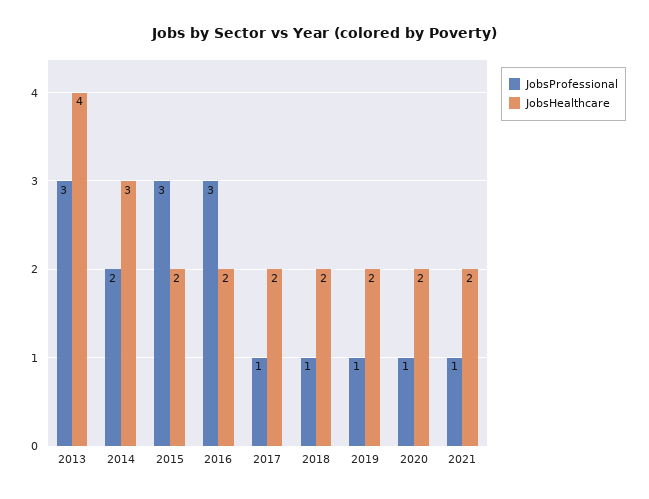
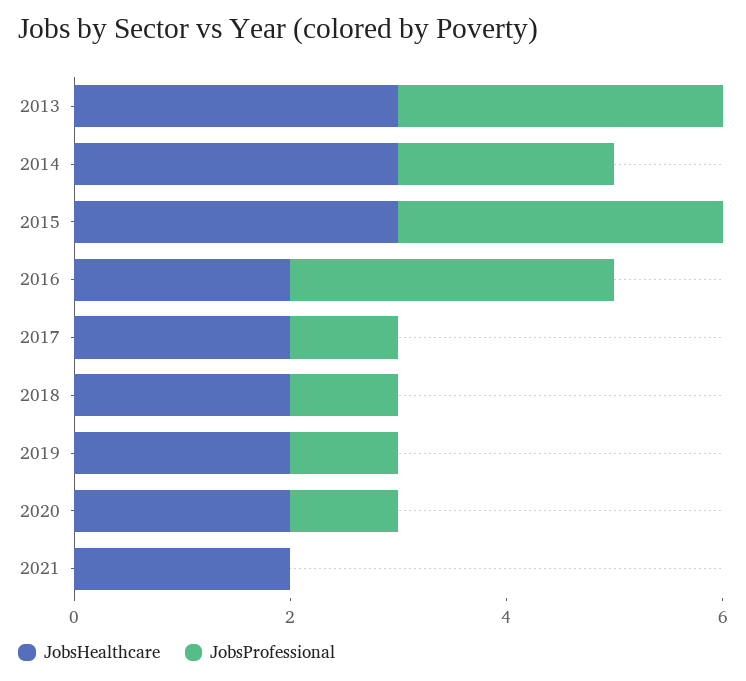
JobsHealthcare, 2013: 4 -> 3
JobsHealthcare, 2015: 2 -> 3
JobsProfessional, 2021: 1 -> 0

